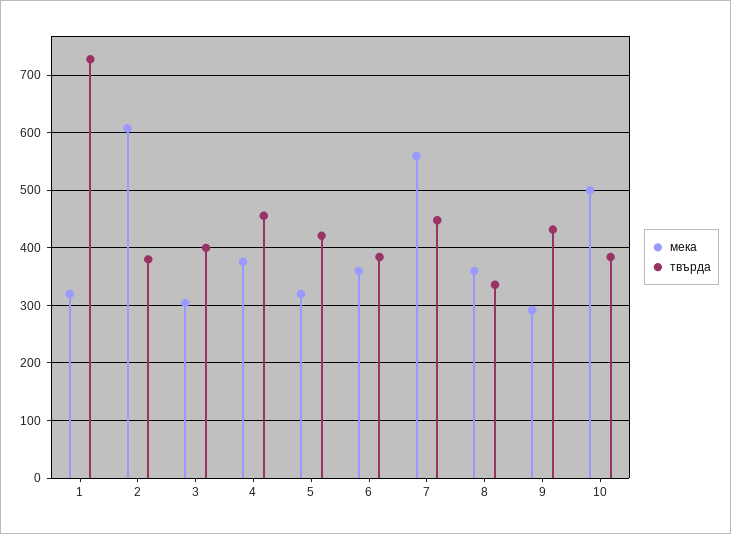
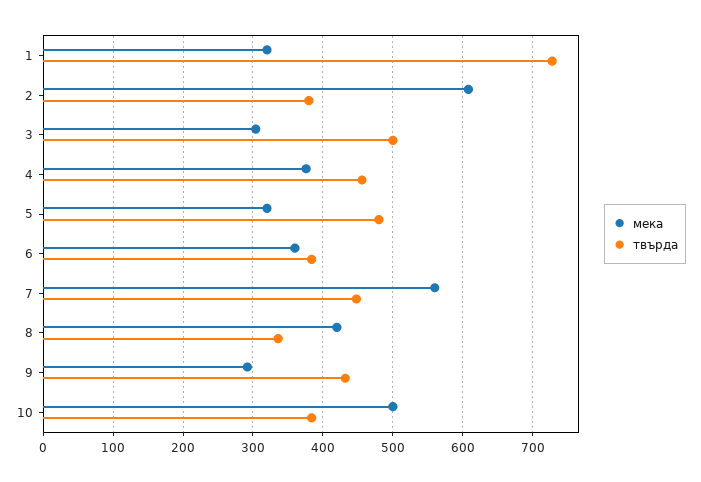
твърда, 3: 400 -> 500
твърда, 5: 420 -> 480
мека, 8: 360 -> 420

